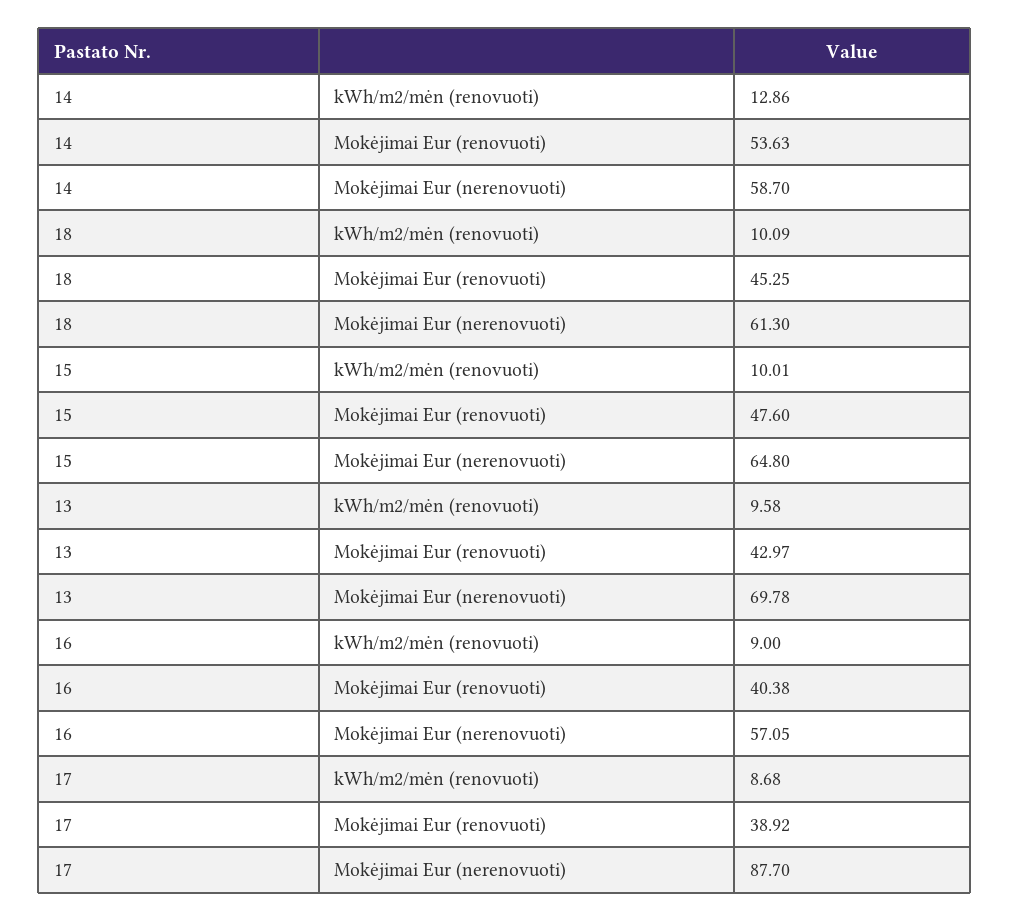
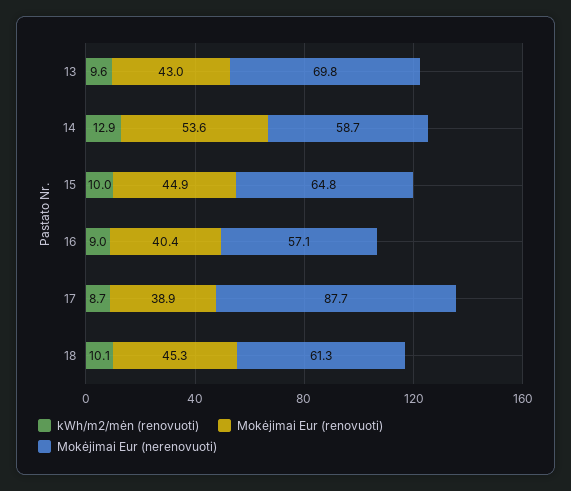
Mokėjimai Eur (renovuoti), 15: 47.6 -> 44.9

